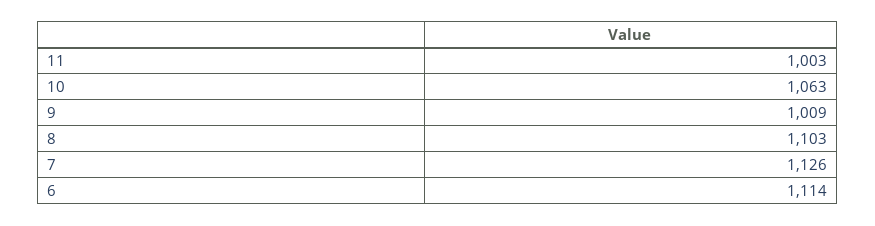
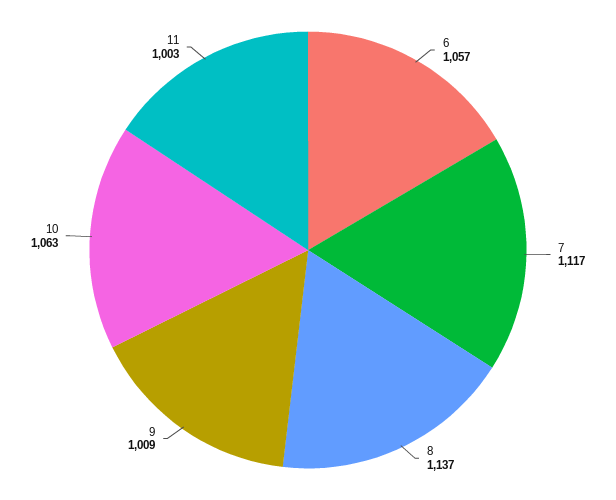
8: 1103 -> 1137
7: 1126 -> 1117
6: 1114 -> 1057

